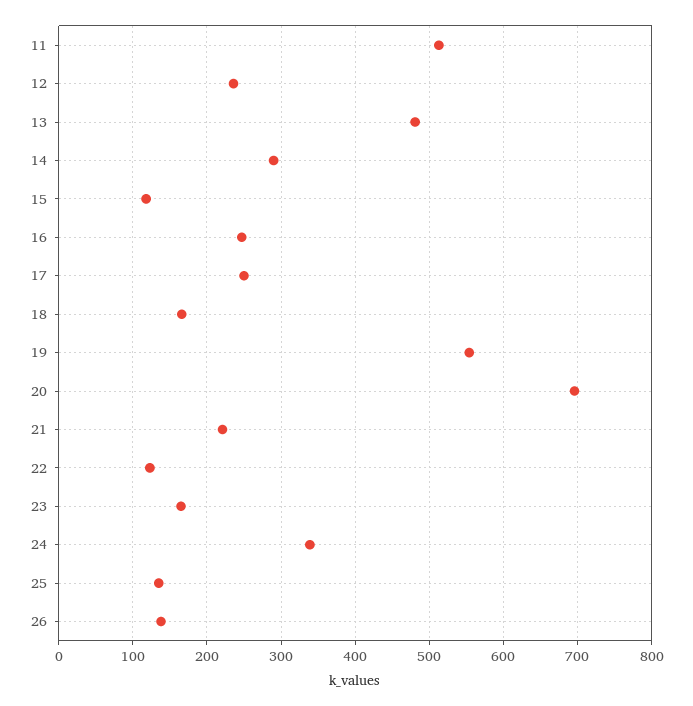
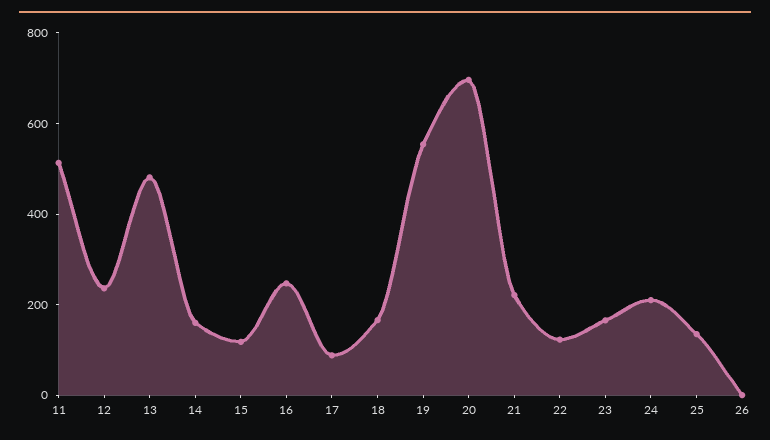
14: 290 -> 150
17: 250 -> 100
24: 340 -> 200
26: 140 -> 0

